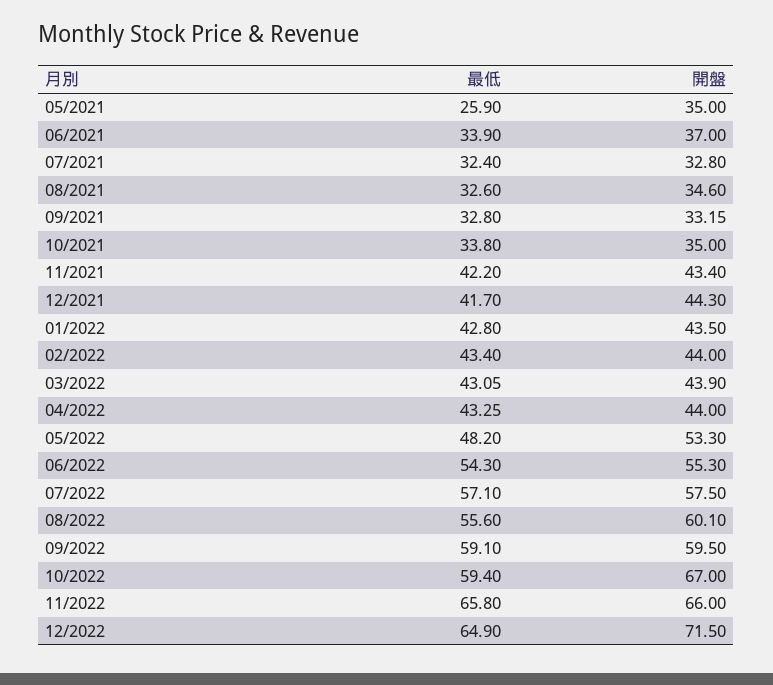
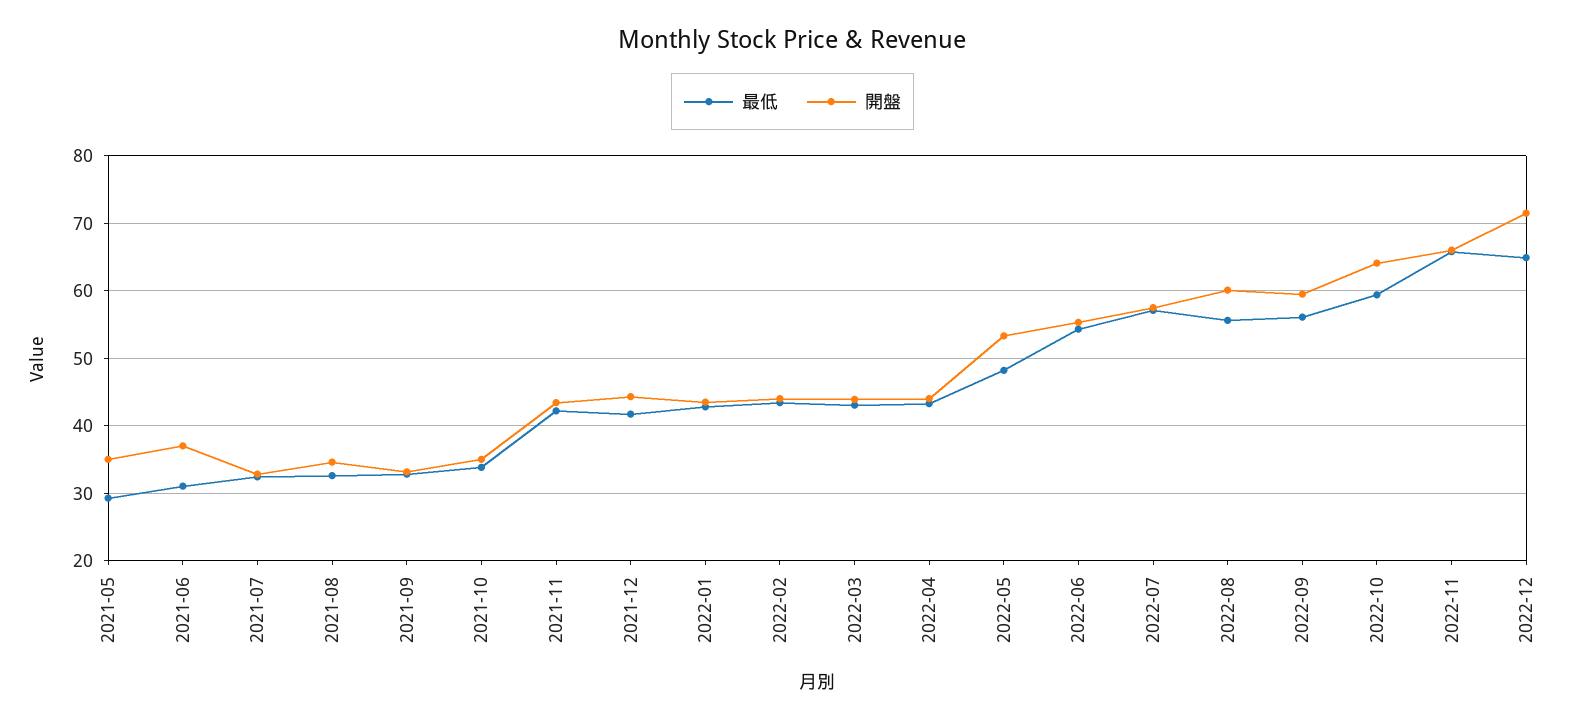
最低, 05/2021: 25.9 -> 29
最低, 06/2021: 33.9 -> 31
最低, 09/2022: 59.1 -> 56
開盤, 10/2022: 67 -> 64

